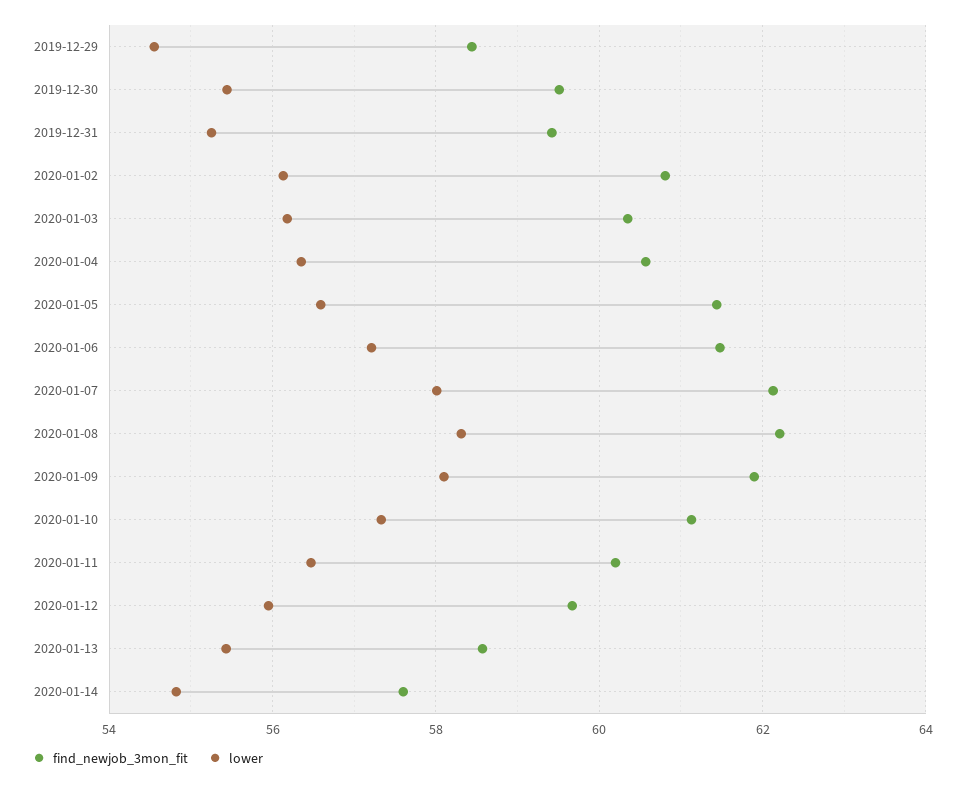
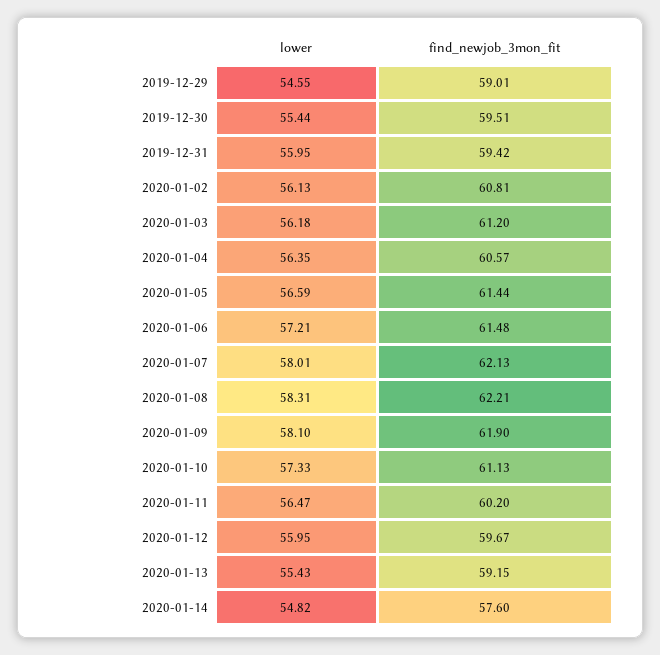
find_newjob_3mon_fit, 2019-12-29: 58.4 -> 59.01
lower, 2019-12-31: 55.2 -> 55.95
find_newjob_3mon_fit, 2020-01-03: 60.4 -> 61.2
find_newjob_3mon_fit, 2020-01-13: 58.6 -> 59.15

